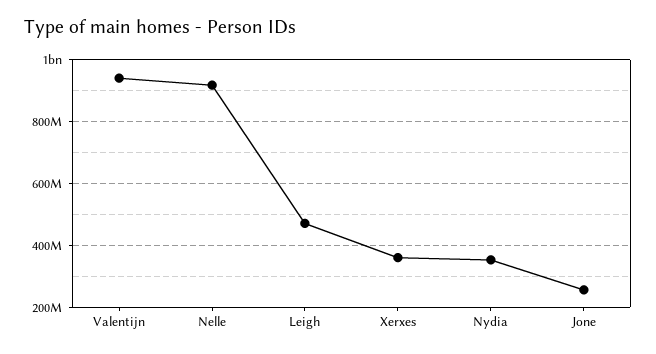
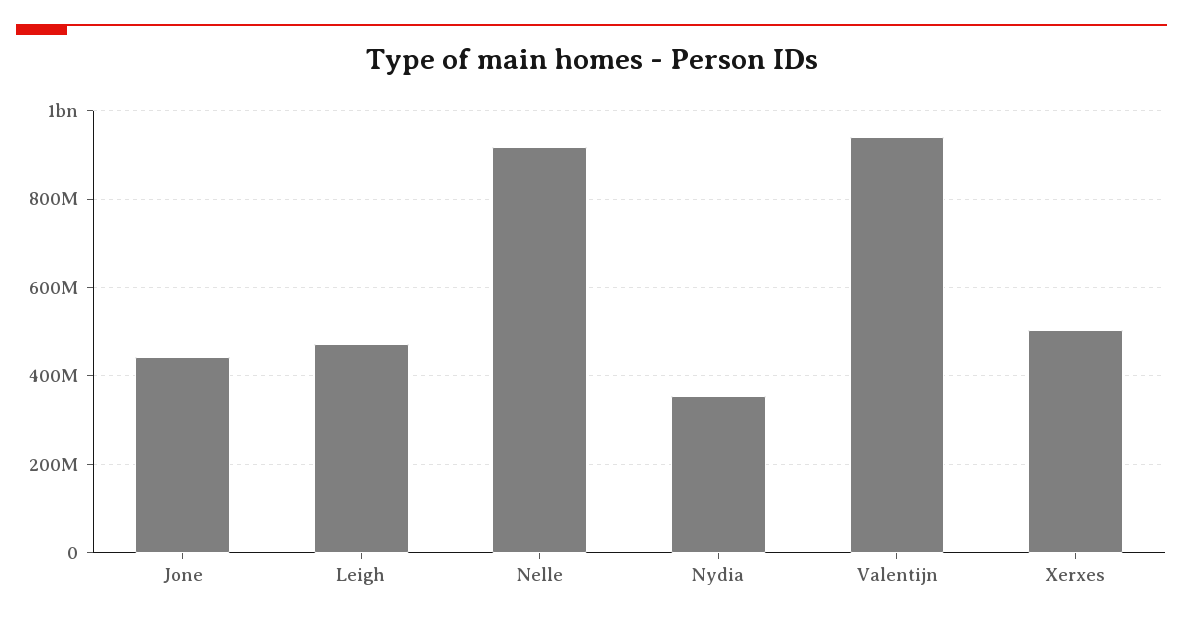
Xerxes: 360000000 -> 500000000
Jone: 260000000 -> 440000000

